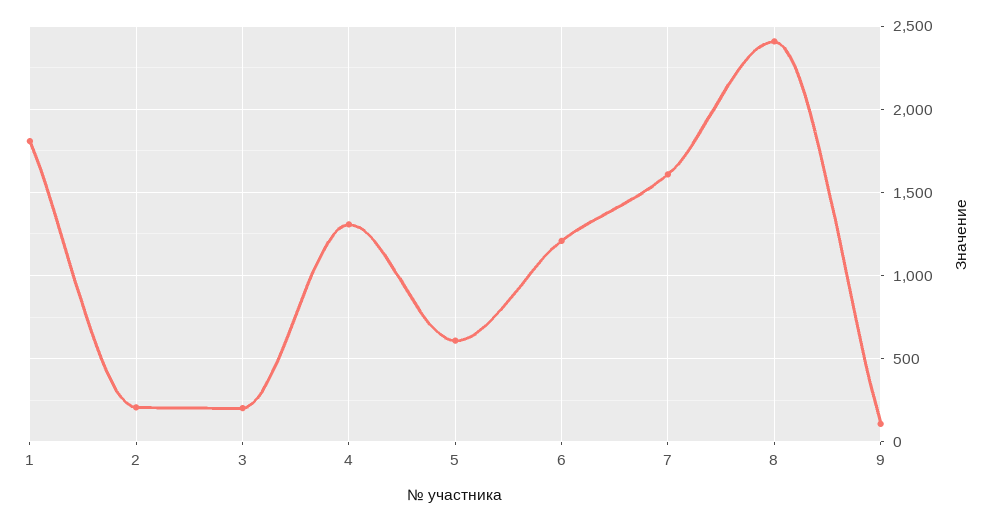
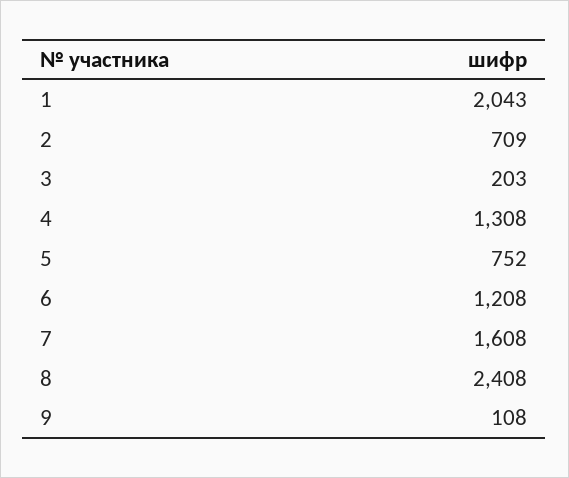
1: 1800 -> 2043
2: 200 -> 709
5: 600 -> 752

